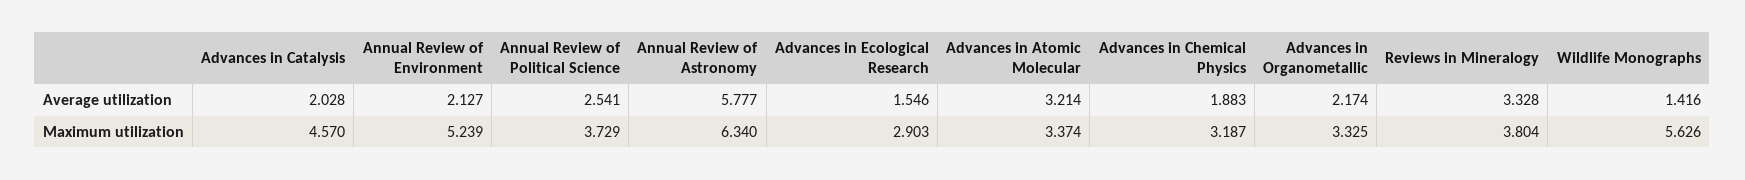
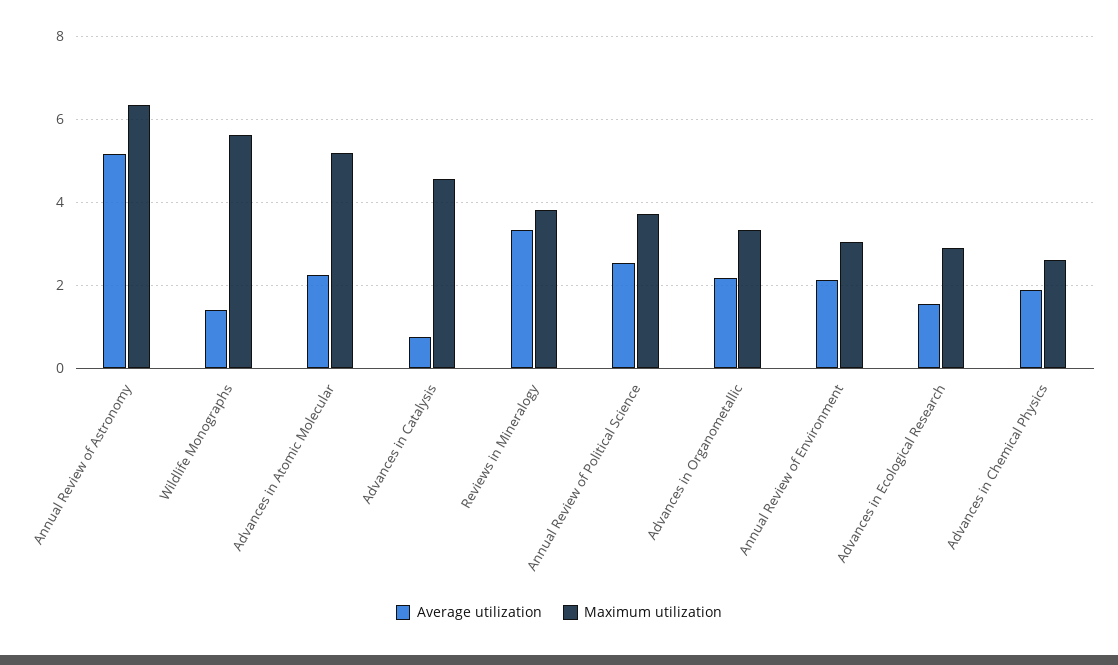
Average utilization, Advances in Catalysis: 2.028 -> 0.8
Average utilization, Annual Review of Astronomy: 5.777 -> 5.2
Average utilization, Advances in Atomic Molecular: 3.214 -> 2.2
Maximum utilization, Annual Review of Environment: 5.239 -> 3
Maximum utilization, Advances in Atomic Molecular: 3.374 -> 5.2
Maximum utilization, Advances in Chemical Physics: 3.187 -> 2.6

